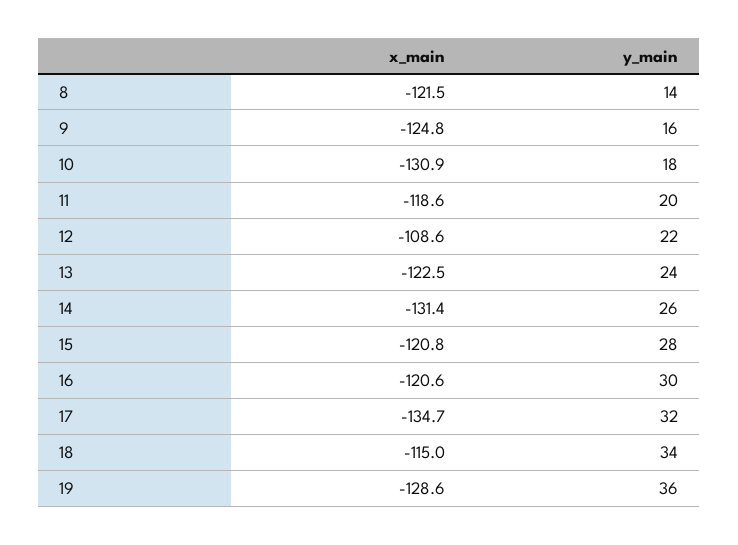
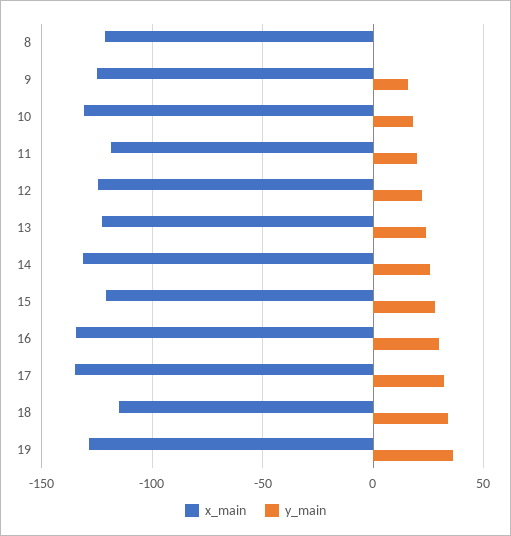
y_main, 8: 14 -> 0
x_main, 12: -108.6 -> -125
x_main, 16: -120.6 -> -135

